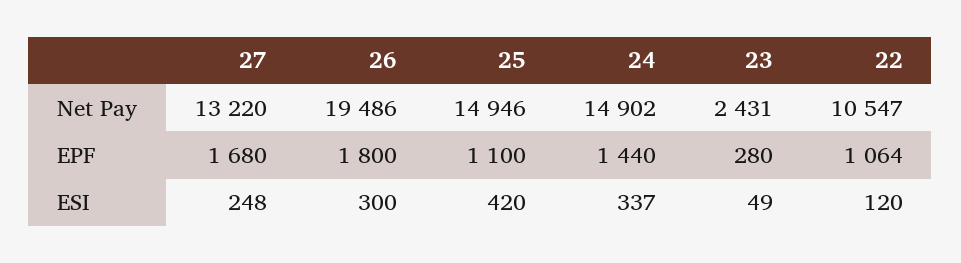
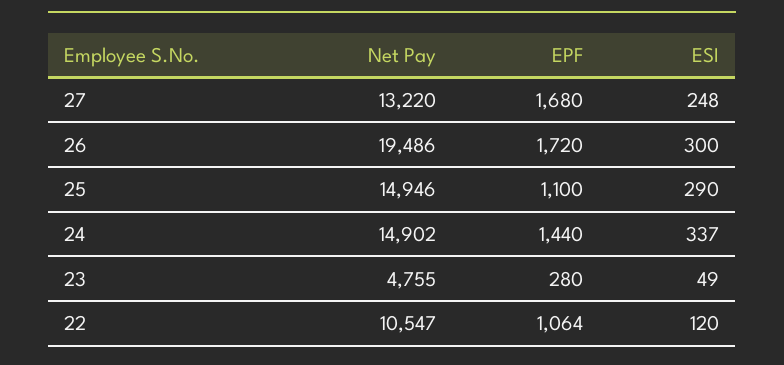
23, Net Pay: 2431 -> 4755
26, EPF: 1800 -> 1720
25, ESI: 420 -> 290

